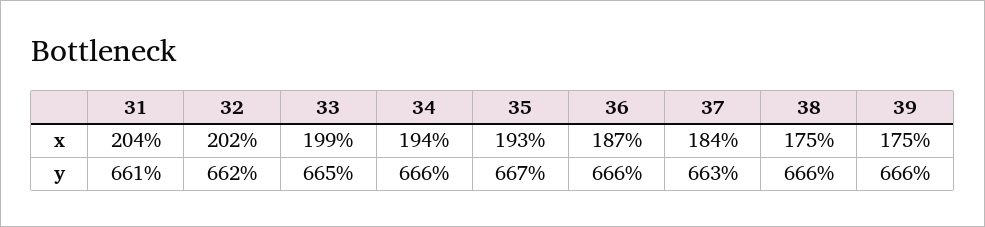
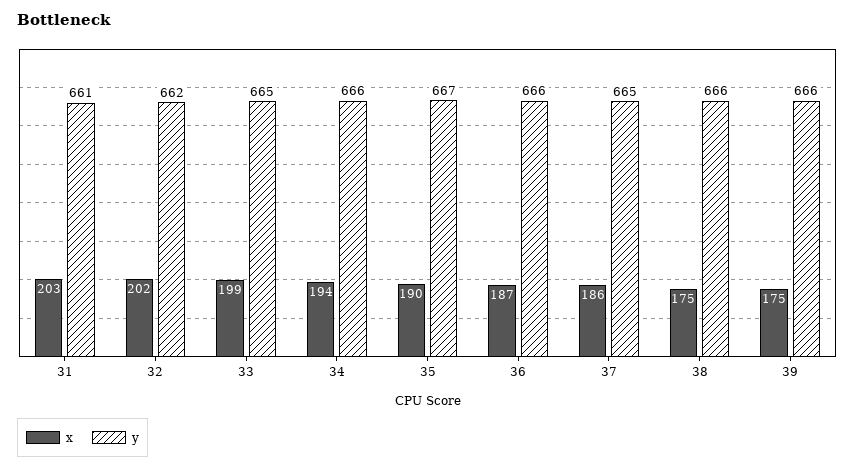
x, 31: 204 -> 203
x, 35: 193 -> 190
x, 37: 184 -> 186
y, 37: 663 -> 665

